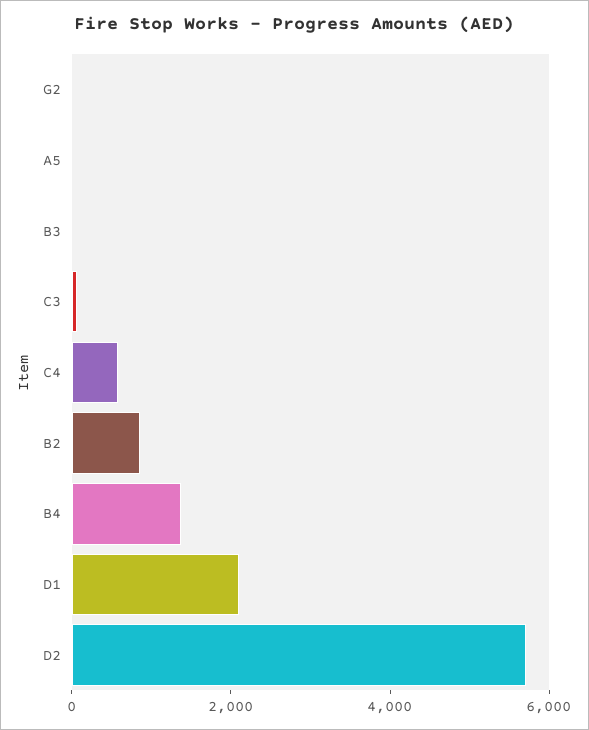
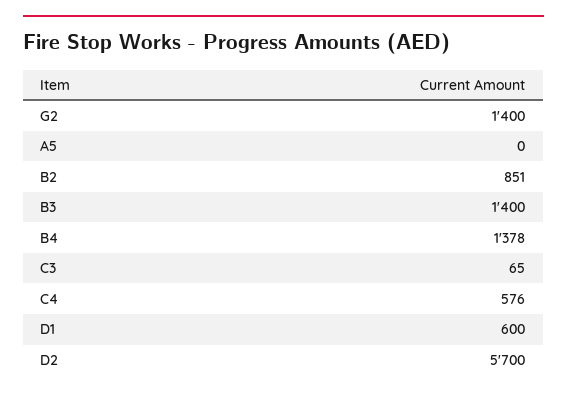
G2: 0 -> 1400
B3: 0 -> 1400
D1: 2000 -> 600

